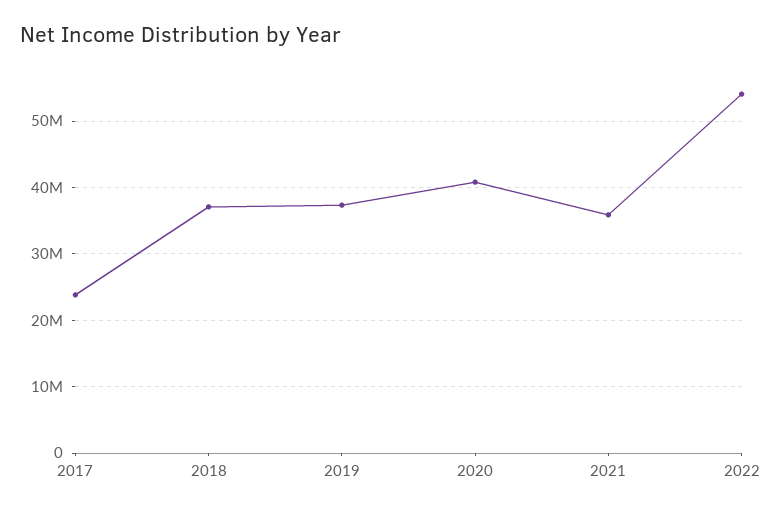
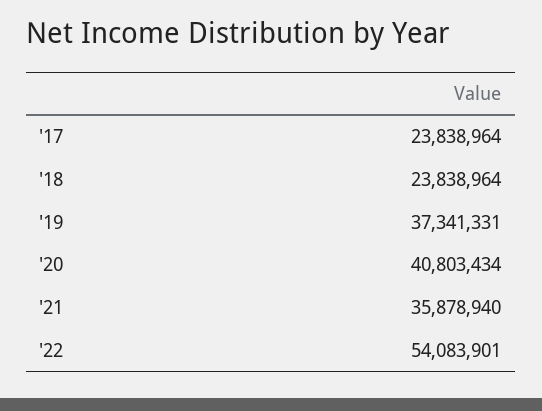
2018: 37000000 -> 23838964

